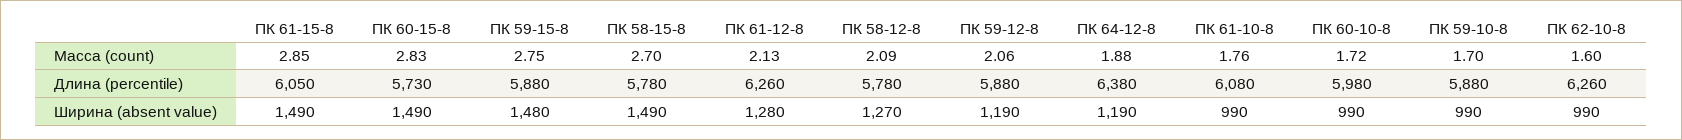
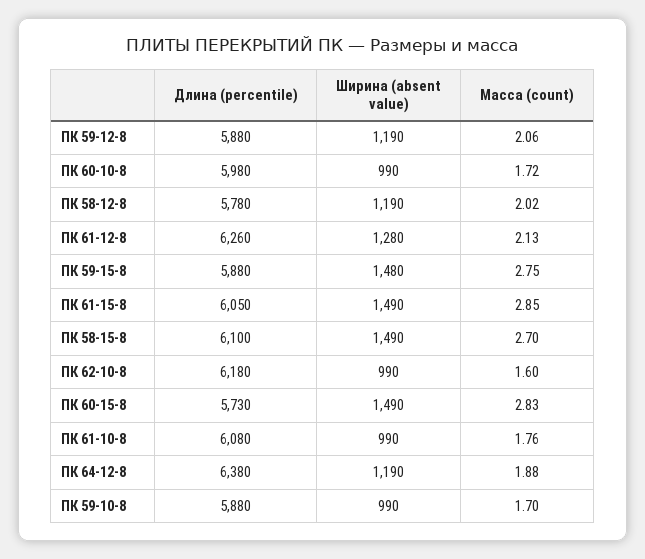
ПК 58-12-8, Масса (count): 2.09 -> 2.02
ПК 58-15-8, Длина (percentile): 5780 -> 6100
ПК 62-10-8, Длина (percentile): 6260 -> 6180
ПК 58-12-8, Ширина (absent value): 1270 -> 1190

